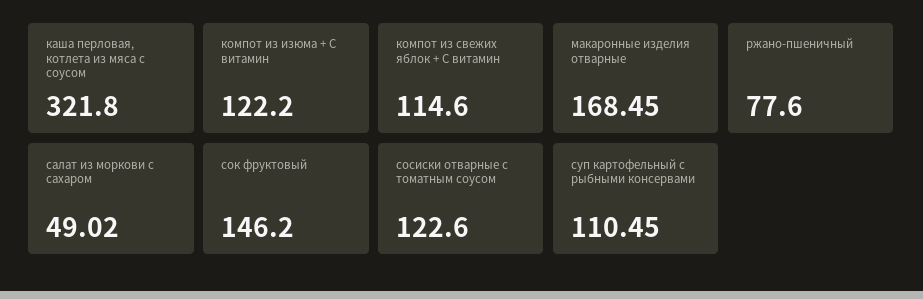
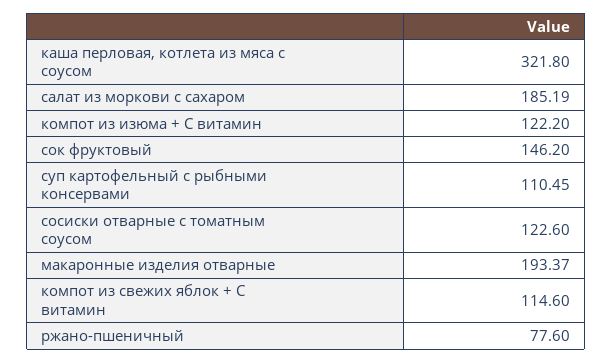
макаронные изделия отварные: 168.45 -> 193.37
салат из моркови с сахаром: 49.02 -> 185.19

